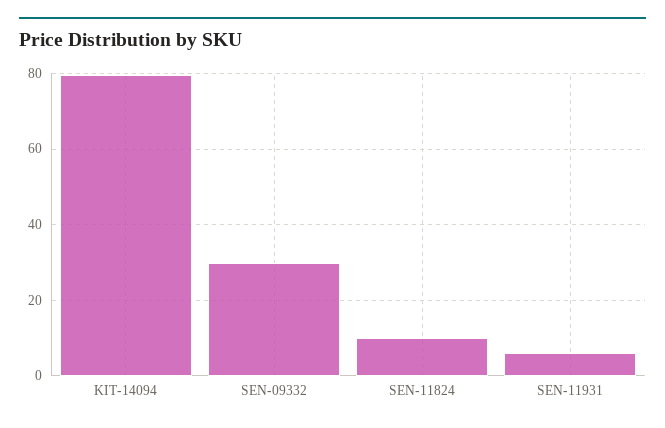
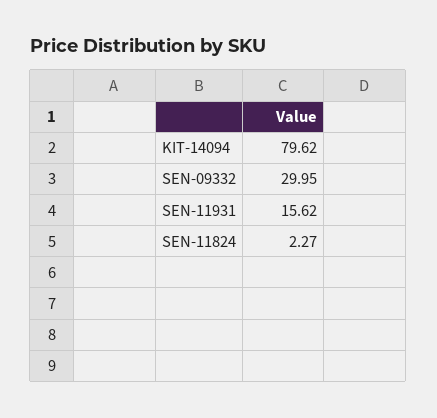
SEN-11824: 10 -> 2.27
SEN-11931: 6 -> 15.62

